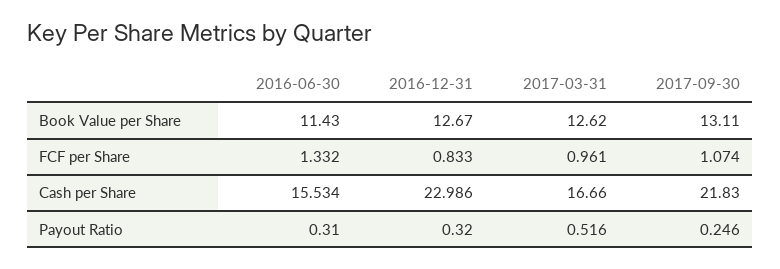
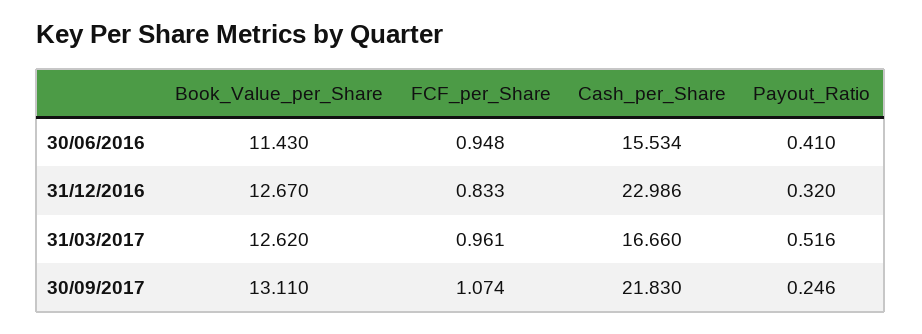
2016-06-30, FCF per Share: 1.332 -> 0.948
2016-06-30, Payout Ratio: 0.31 -> 0.41

